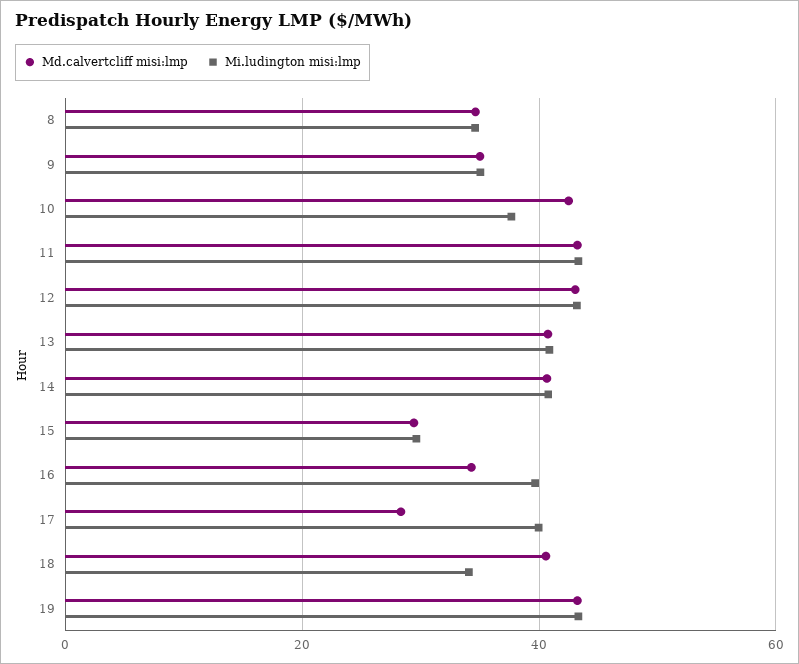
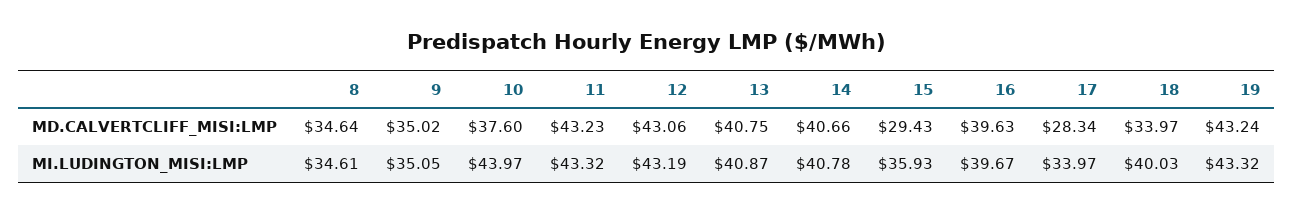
Md.calvertcliff misi:lmp, 10: 42 -> 37.6
Mi.ludington misi:lmp, 10: 38 -> 43.97
Mi.ludington misi:lmp, 15: 30 -> 35.93
Md.calvertcliff misi:lmp, 16: 34 -> 39.63
Mi.ludington misi:lmp, 17: 40 -> 33.97
Md.calvertcliff misi:lmp, 18: 40 -> 33.97
Mi.ludington misi:lmp, 18: 34 -> 40.03

